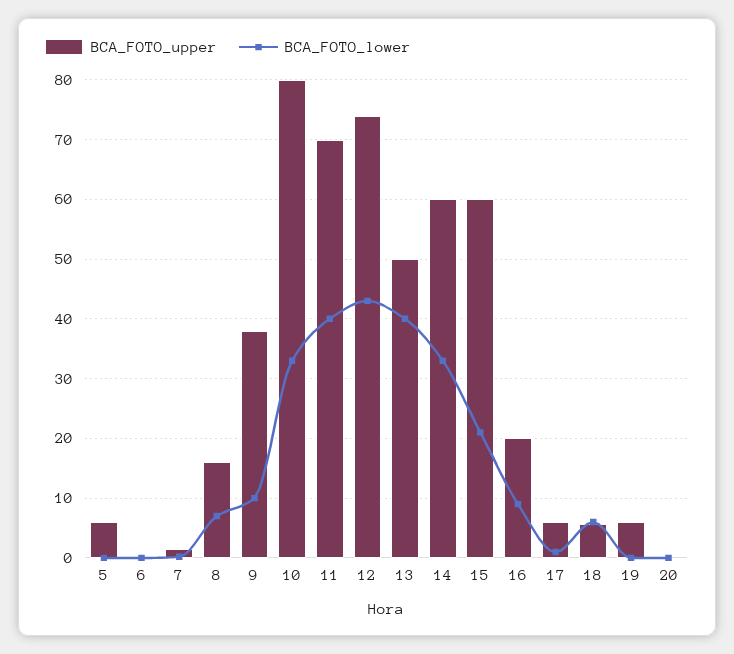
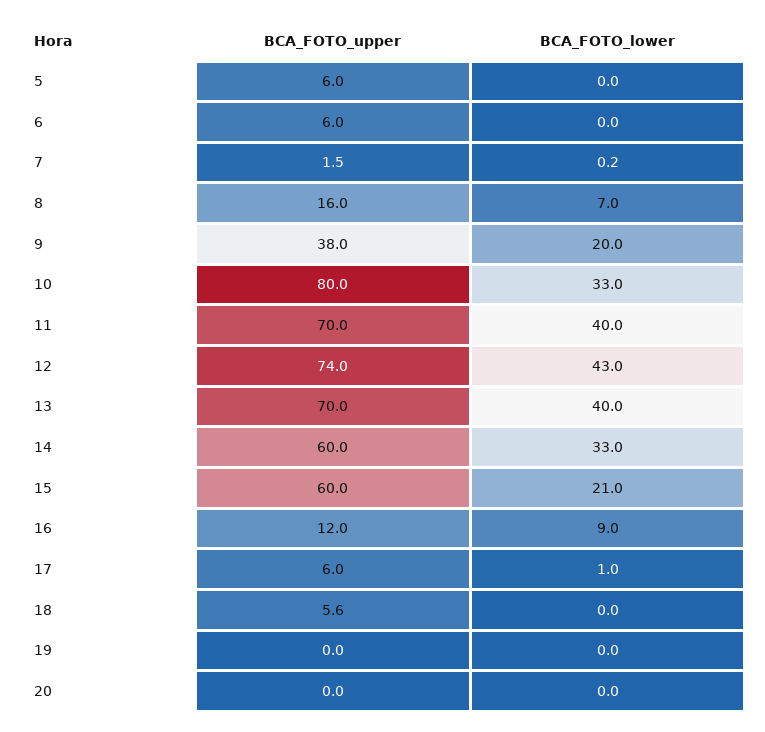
BCA_FOTO_upper, 6: 0 -> 6
BCA_FOTO_lower, 9: 10 -> 20
BCA_FOTO_upper, 13: 50 -> 70
BCA_FOTO_upper, 16: 20 -> 12
BCA_FOTO_lower, 18: 6 -> 0
BCA_FOTO_upper, 19: 6 -> 0

